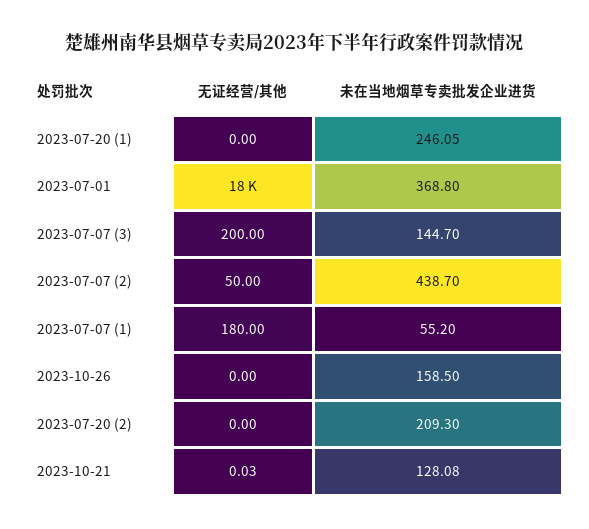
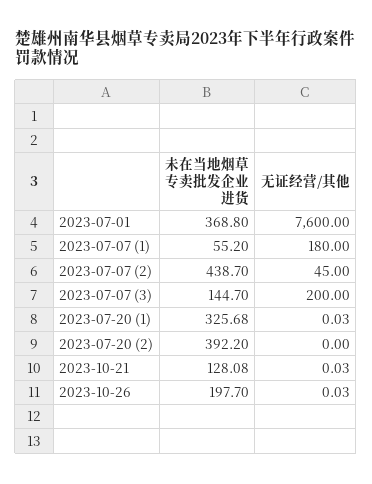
无证经营/其他, 2023-07-20 (1): 0 -> 0.03
未在当地烟草专卖批发企业进货, 2023-07-20 (1): 246.05 -> 325.68
无证经营/其他, 2023-07-01: 18000 -> 7600
无证经营/其他, 2023-07-07 (2): 50 -> 45
无证经营/其他, 2023-10-26: 0 -> 0.03
未在当地烟草专卖批发企业进货, 2023-10-26: 158.5 -> 197.7
未在当地烟草专卖批发企业进货, 2023-07-20 (2): 209.3 -> 392.2

